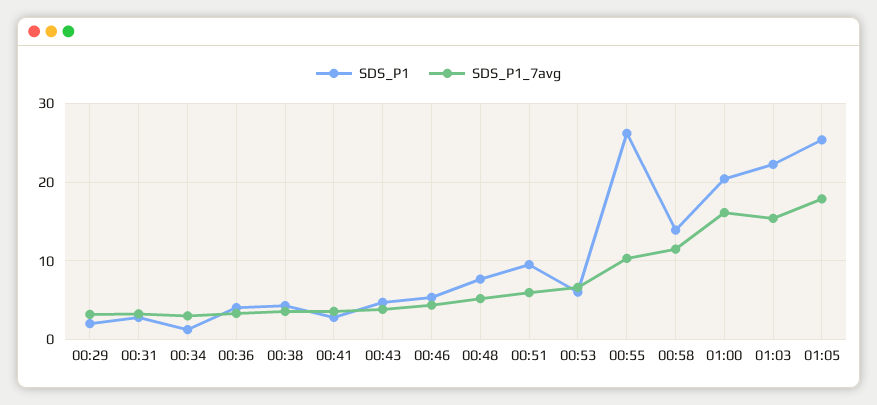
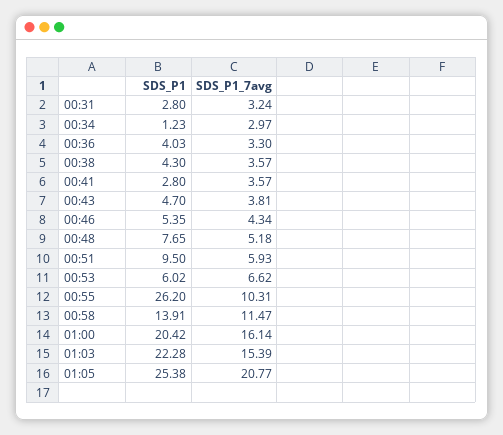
SDS_P1, 00:29: 2 -> none
SDS_P1_7avg, 00:29: 3 -> none
SDS_P1_7avg, 01:05: 18 -> 20.77

